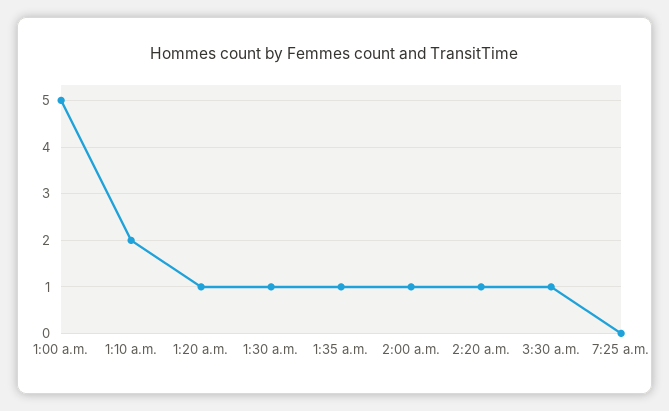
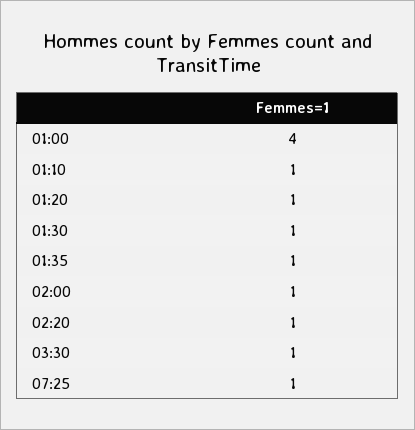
1:00 a.m.: 5 -> 4
1:10 a.m.: 2 -> 1
7:25 a.m.: 0 -> 1

